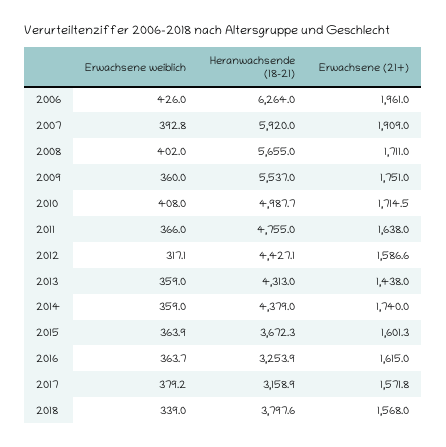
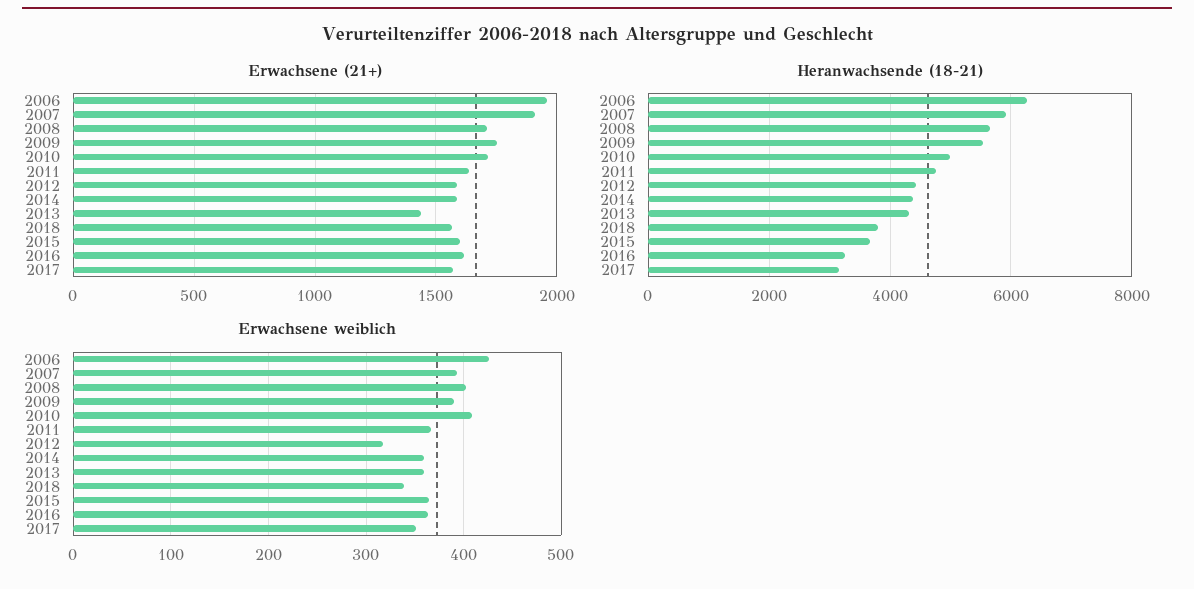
Erwachsene weiblich, 2009: 360 -> 390
Erwachsene (21+), 2014: 1740 -> 1600
Erwachsene weiblich, 2017: 379.2 -> 350

